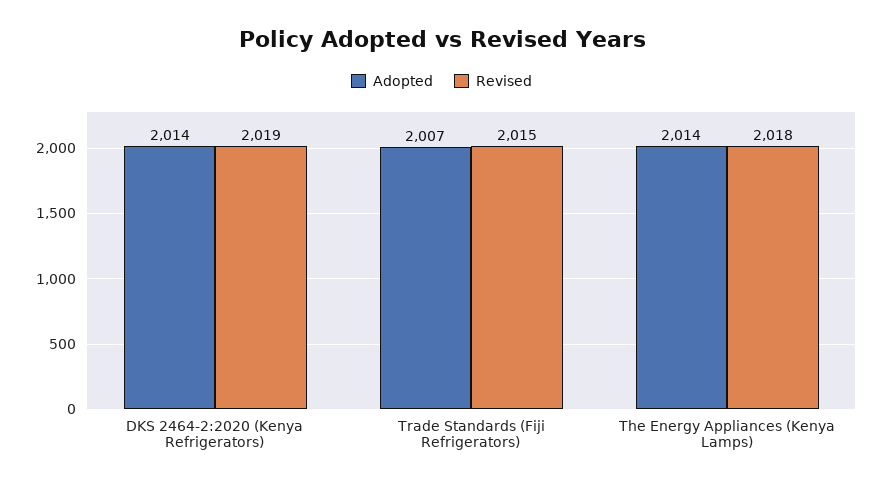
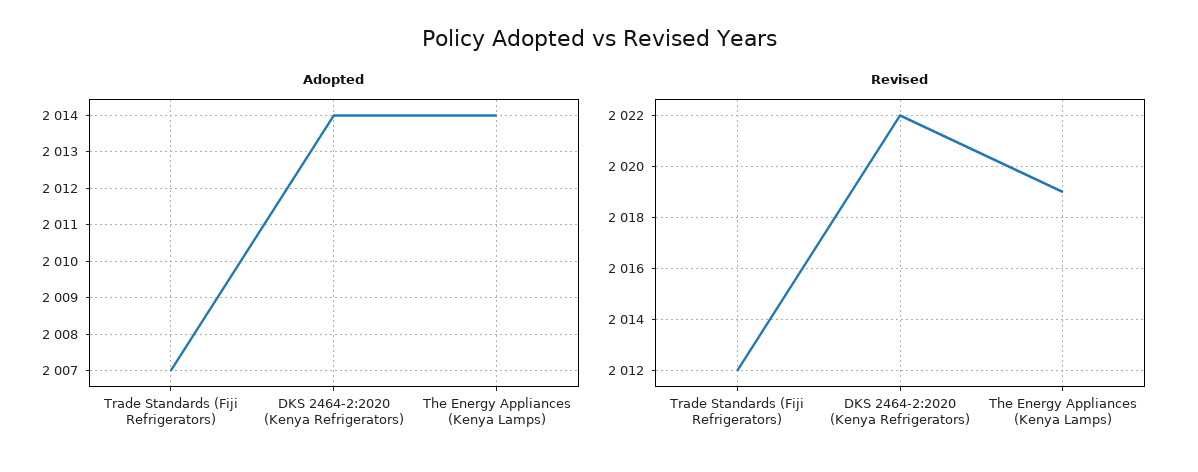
Revised, DKS 2464-2:2020 (Kenya Refrigerators): 2019 -> 2022
Revised, Trade Standards (Fiji Refrigerators): 2015 -> 2012
Revised, The Energy Appliances (Kenya Lamps): 2018 -> 2019

